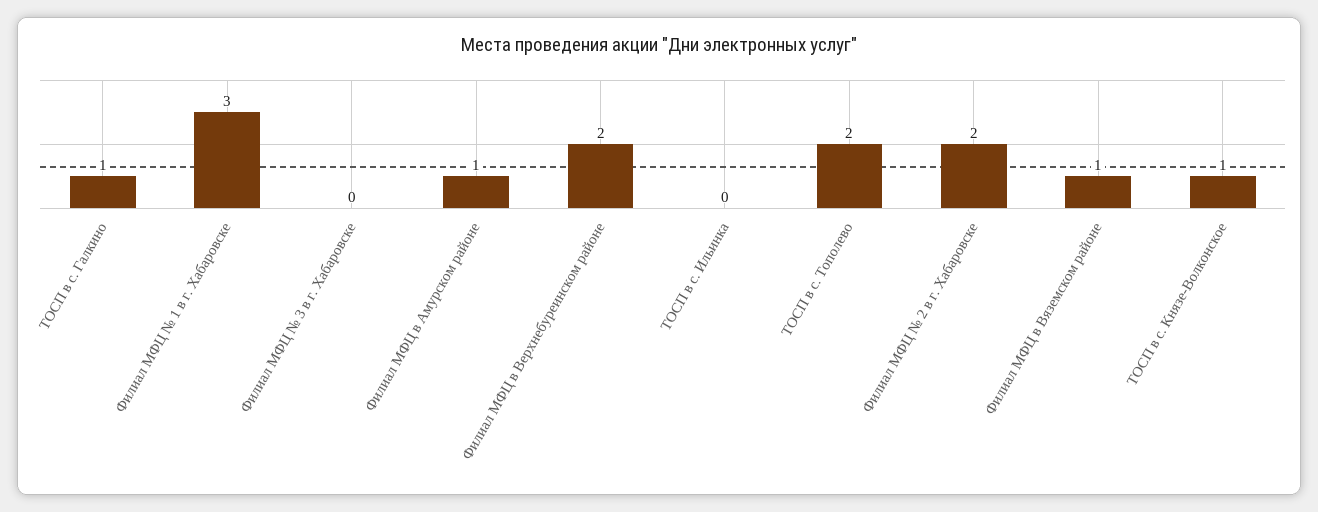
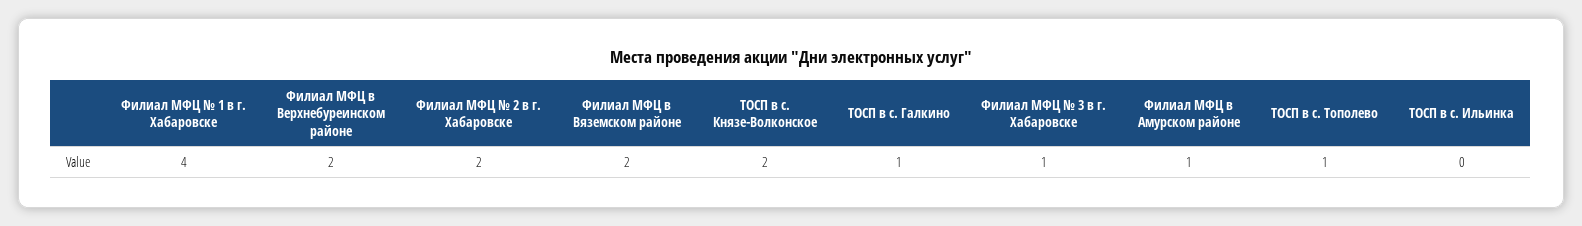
Филиал МФЦ № 1 в г. Хабаровске: 3 -> 4
Филиал МФЦ № 3 в г. Хабаровске: 0 -> 1
ТОСП в с. Тополево: 2 -> 1
Филиал МФЦ в Вяземском районе: 1 -> 2
ТОСП в с. Князе-Волконское: 1 -> 2

